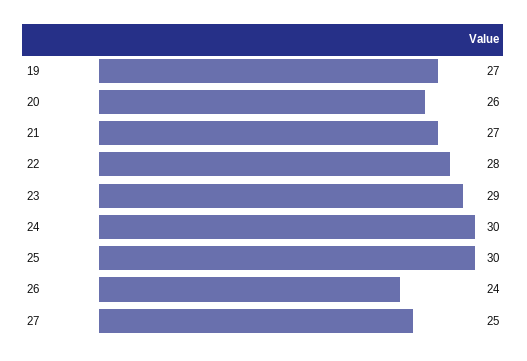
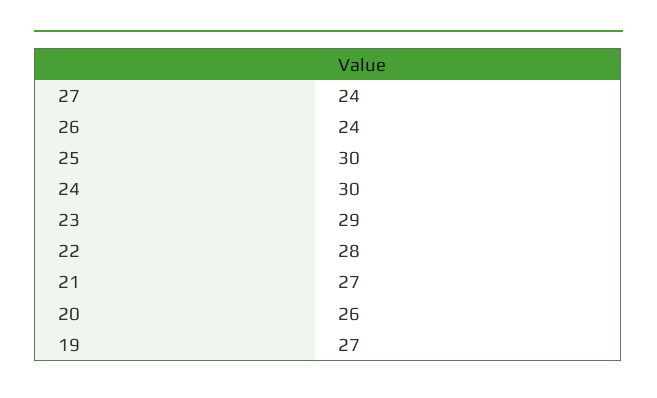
27: 25 -> 24

